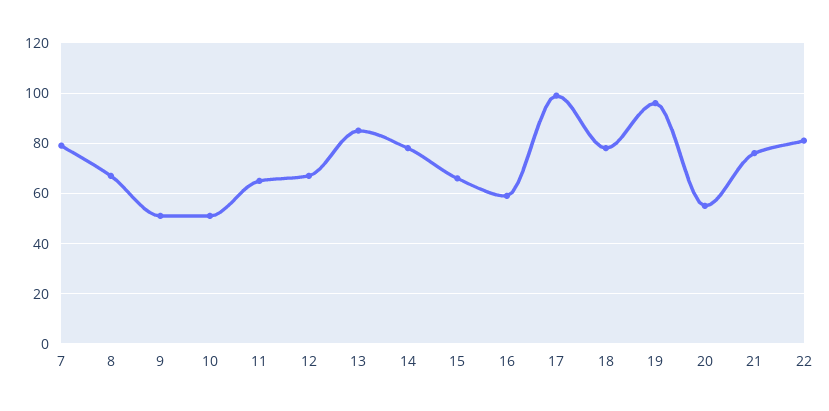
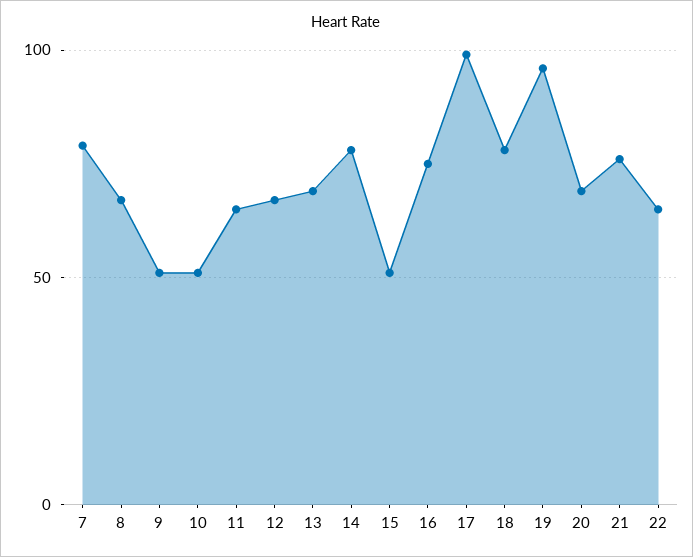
13: 85 -> 70
15: 65 -> 50
16: 60 -> 75
20: 55 -> 70
22: 80 -> 65

